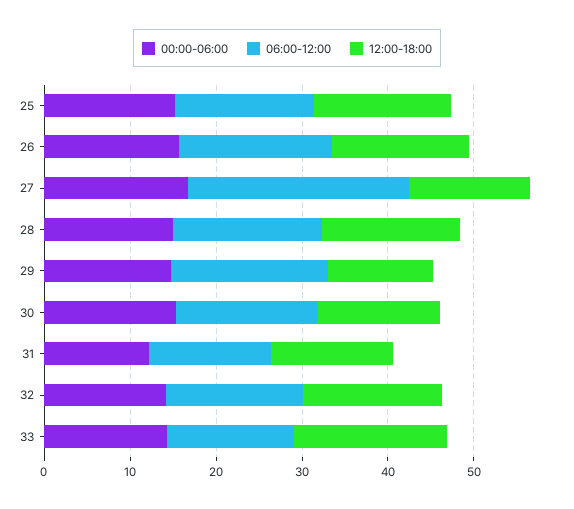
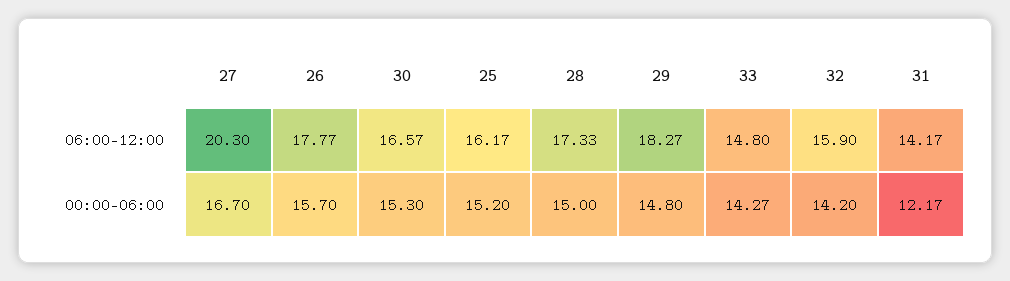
12:00-18:00, 25: 16 -> none
12:00-18:00, 26: 16 -> none
06:00-12:00, 27: 26 -> 20.3
12:00-18:00, 27: 14 -> none
12:00-18:00, 28: 16 -> none
12:00-18:00, 29: 12 -> none
12:00-18:00, 30: 14 -> none
12:00-18:00, 31: 14 -> none
12:00-18:00, 32: 16 -> none
12:00-18:00, 33: 18 -> none

